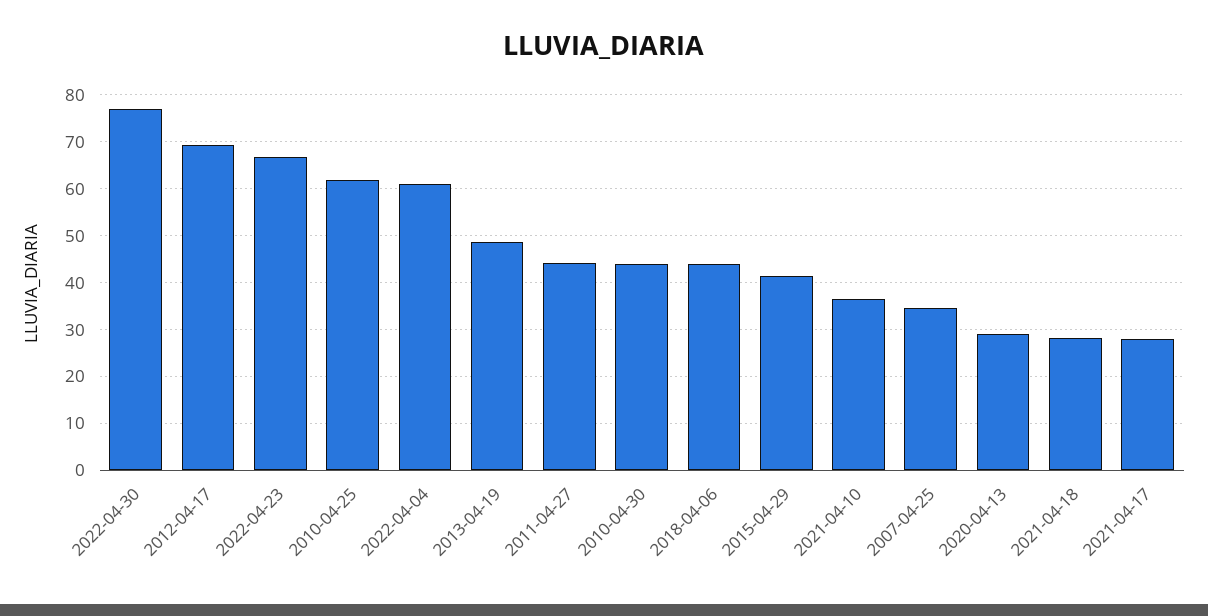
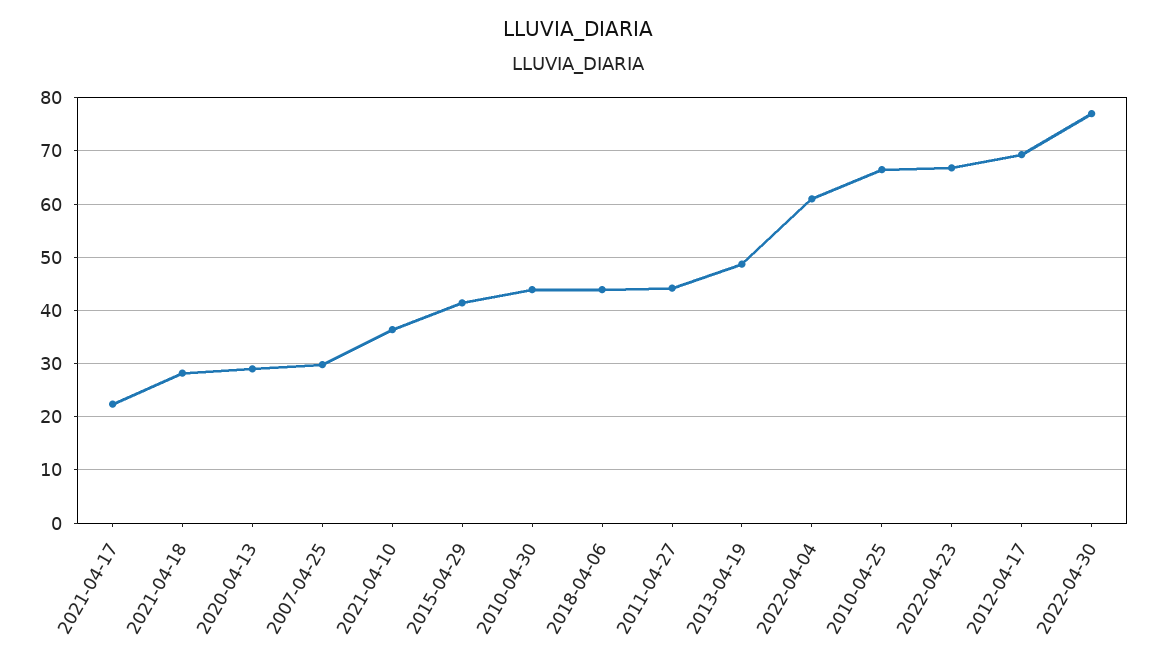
2010-04-25: 62 -> 66
2007-04-25: 34 -> 30
2021-04-17: 28 -> 22

